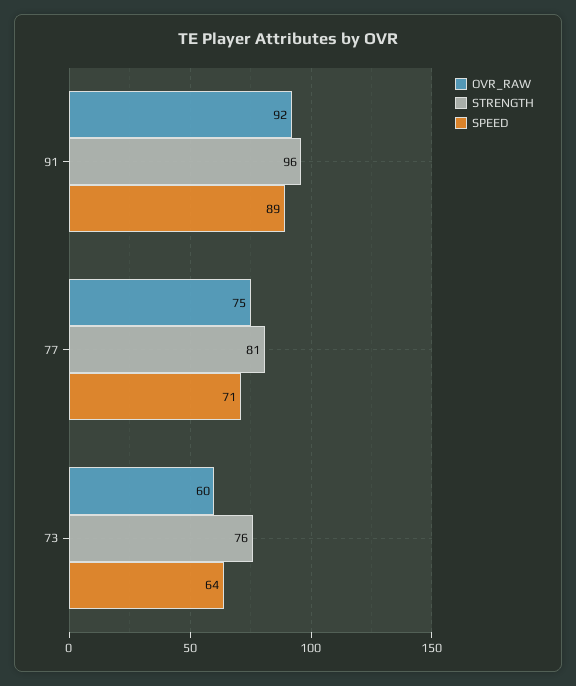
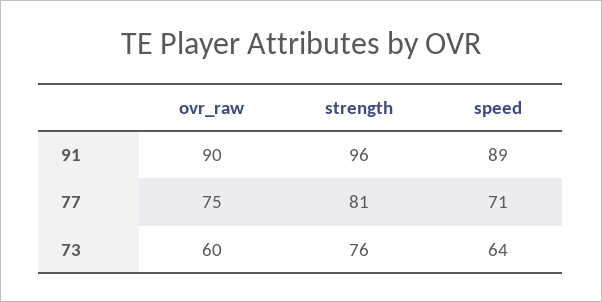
OVR_RAW, 91: 92 -> 90

